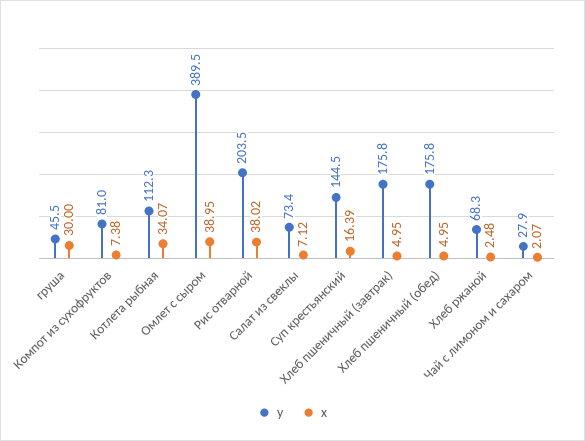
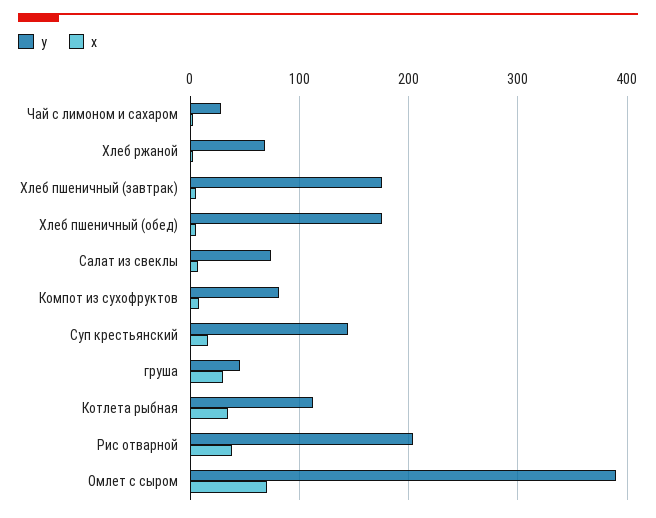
x, Омлет с сыром: 38.95 -> 70

